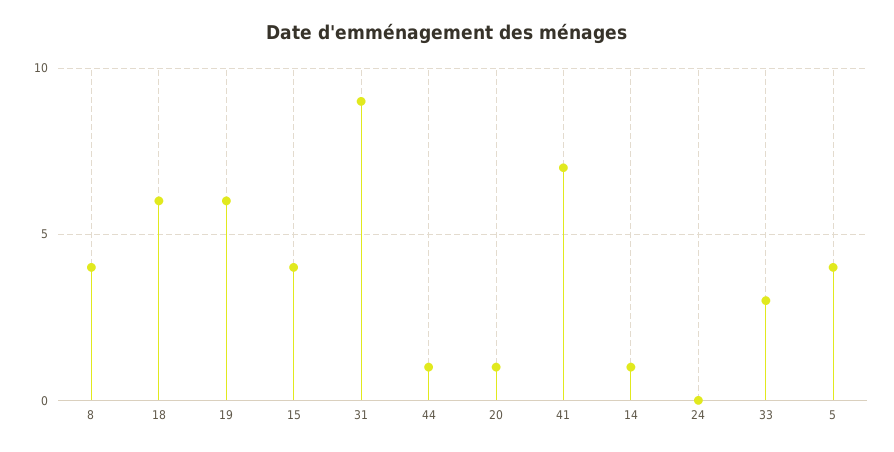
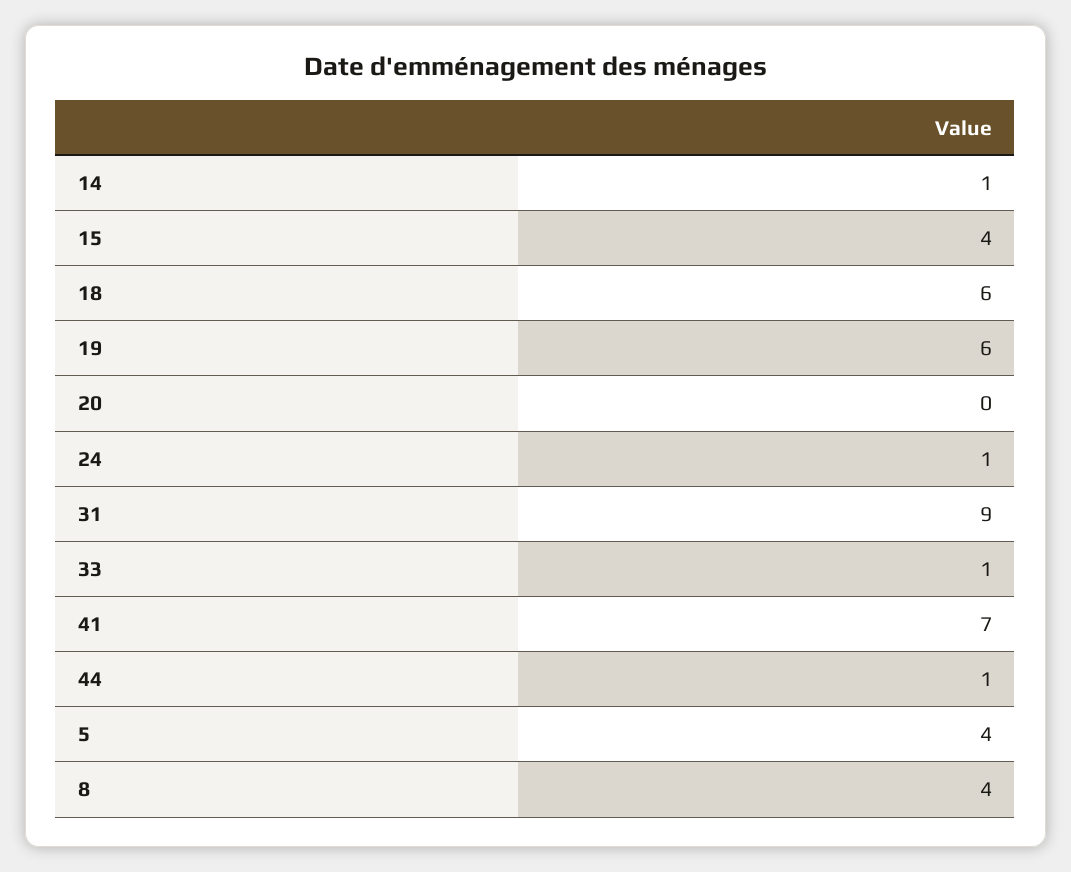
20: 1 -> 0
24: 0 -> 1
33: 3 -> 1

